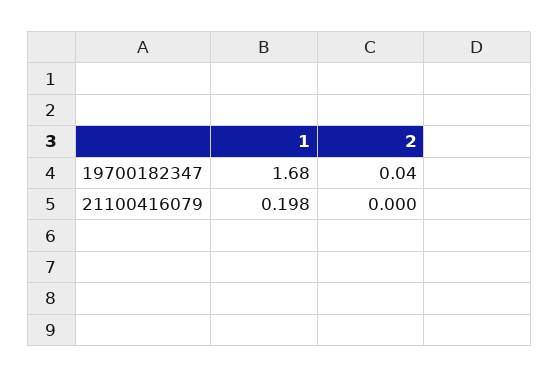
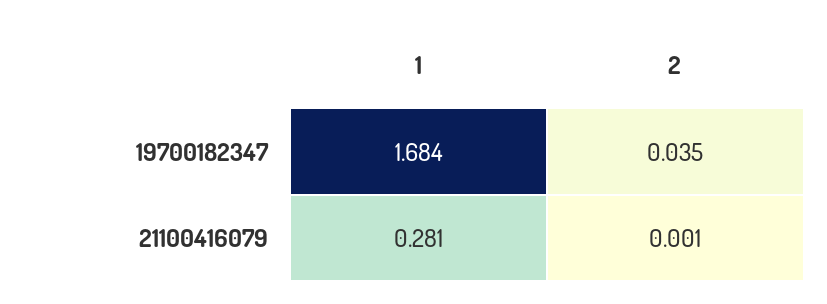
1, 21100416079: 0.198 -> 0.281
2, 21100416079: 0 -> 0.001

